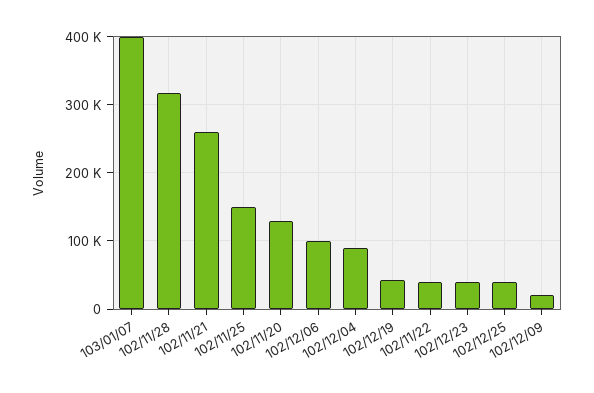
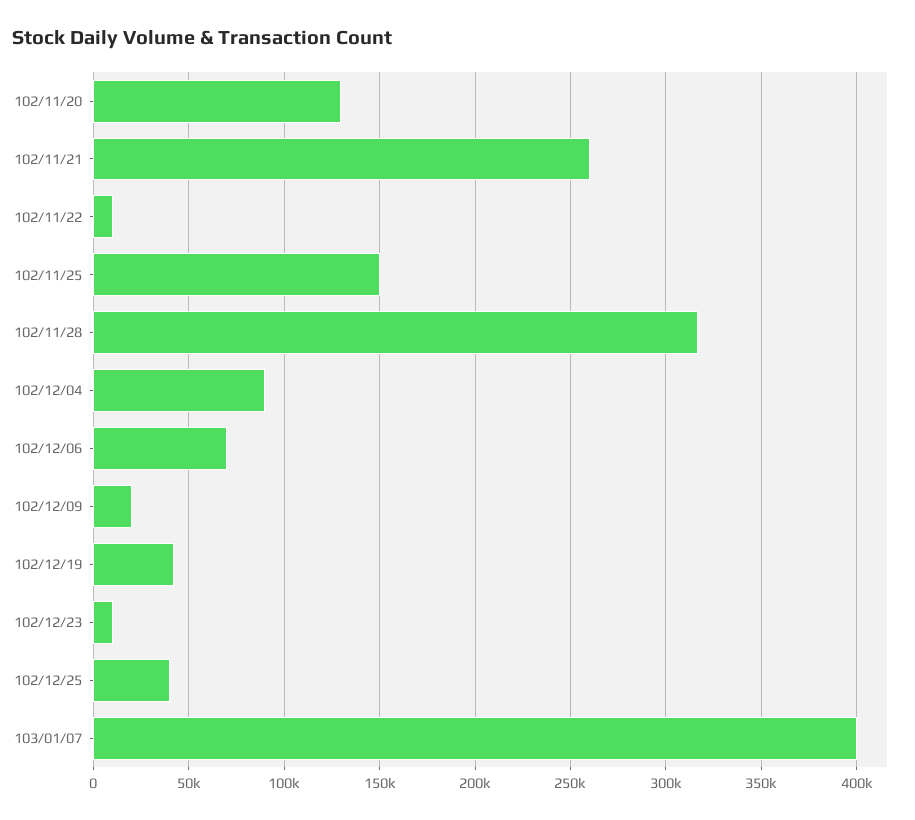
102/12/06: 100000 -> 70000
102/11/22: 40000 -> 10000
102/12/23: 40000 -> 10000

